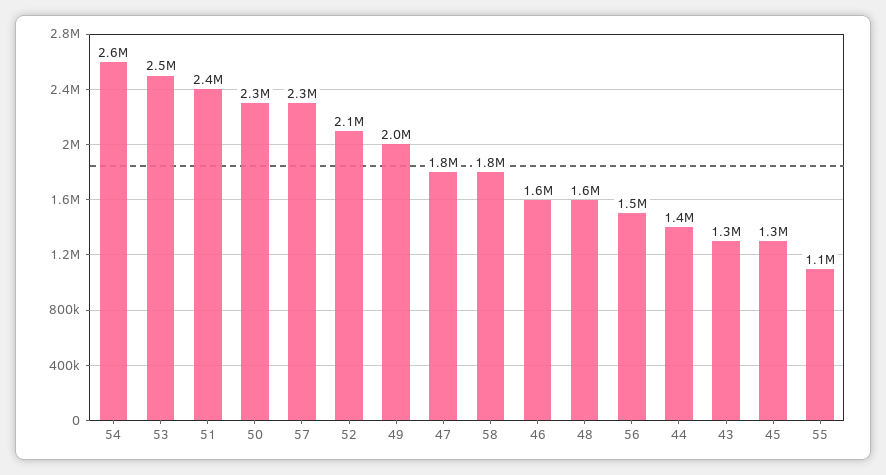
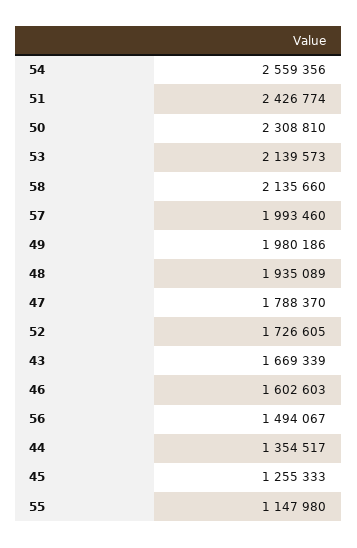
53: 2500000 -> 2139573
57: 2300000 -> 1993460
52: 2100000 -> 1726605
58: 1800000 -> 2135660
48: 1600000 -> 1935089
43: 1300000 -> 1669339

